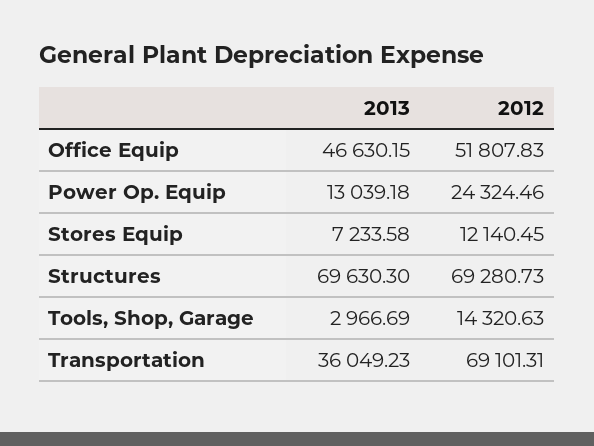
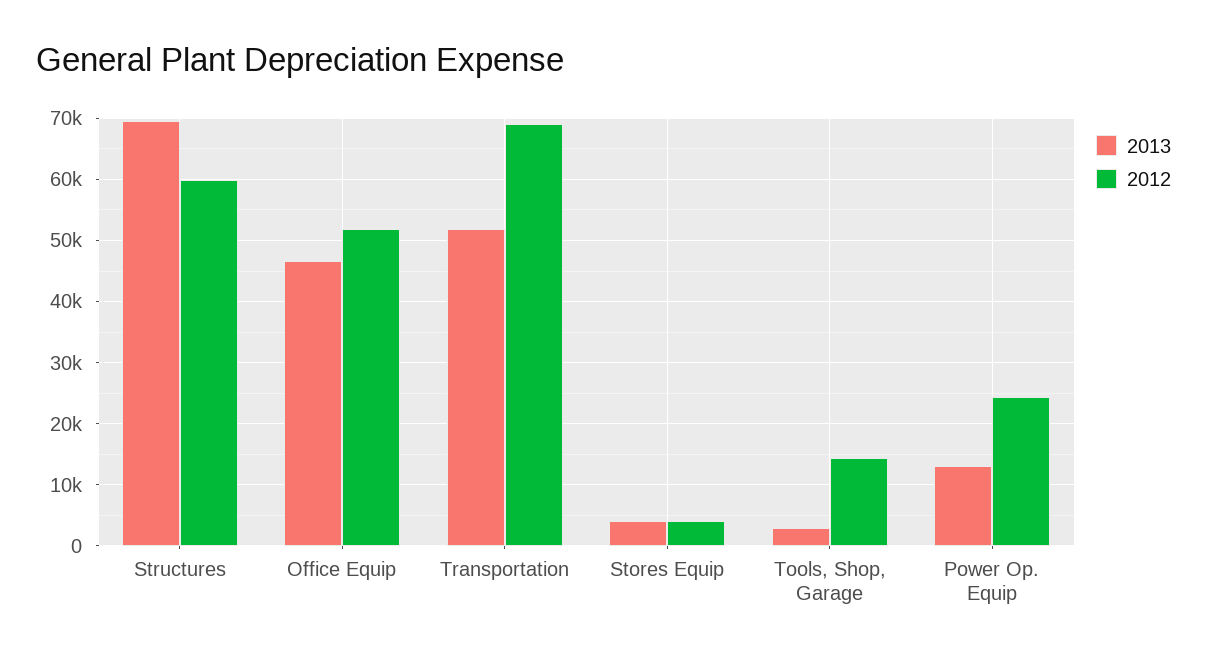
2013, Stores Equip: 7233.58 -> 4000
2012, Stores Equip: 12140.45 -> 4000
2012, Structures: 69280.73 -> 60000
2013, Transportation: 36049.23 -> 52000

